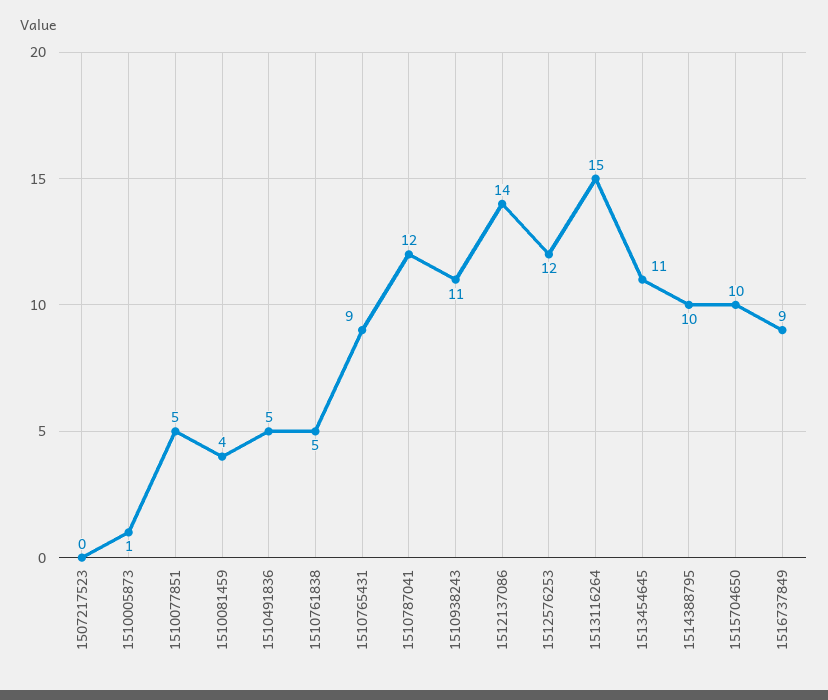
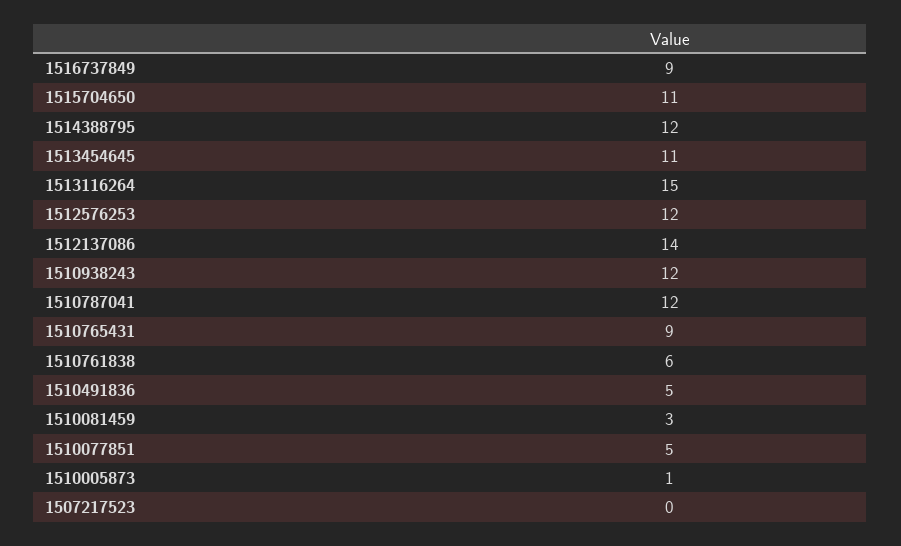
1510081459: 4 -> 3
1510761838: 5 -> 6
1510938243: 11 -> 12
1514388795: 10 -> 12
1515704650: 10 -> 11

